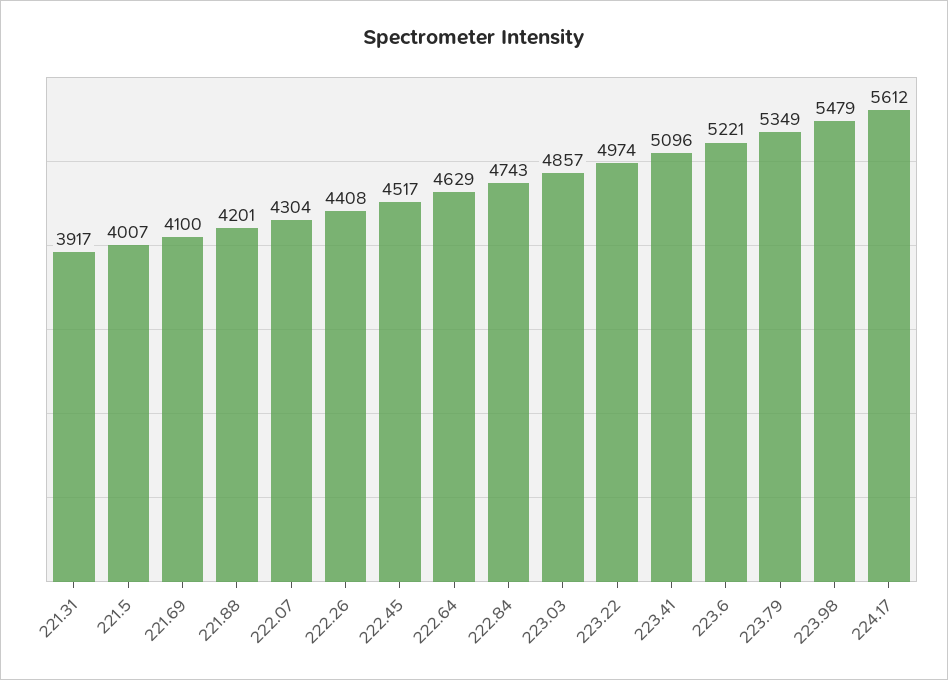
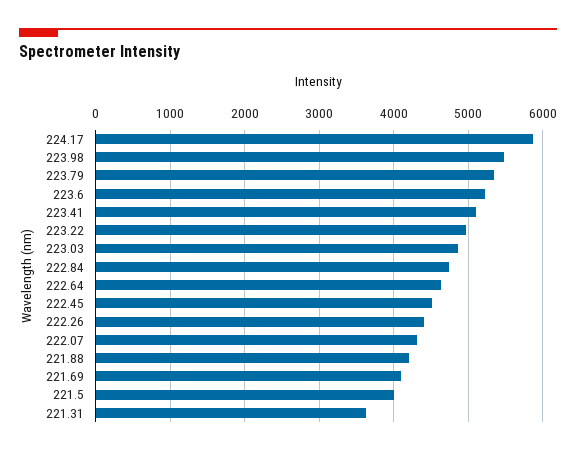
221.31: 3917 -> 3600
224.17: 5612 -> 5900

